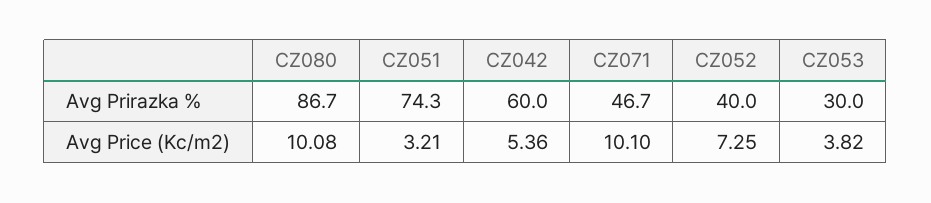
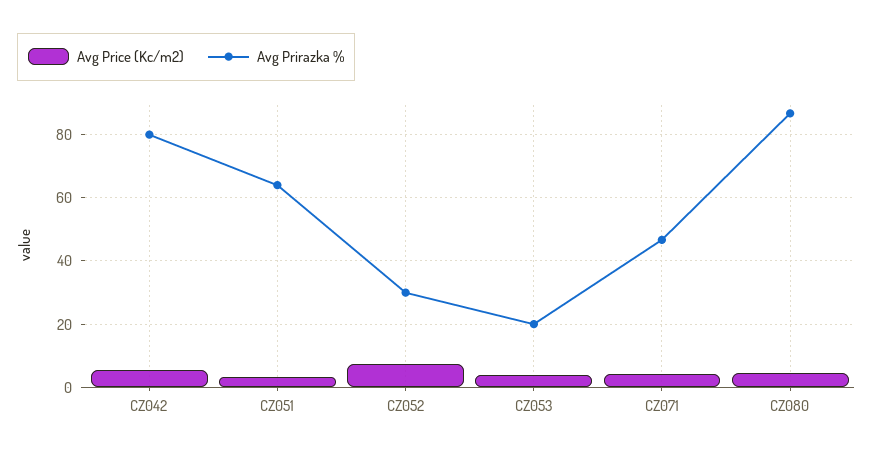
Avg Prirazka %, CZ051: 74.3 -> 64
Avg Prirazka %, CZ042: 60 -> 80
Avg Prirazka %, CZ052: 40 -> 30
Avg Prirazka %, CZ053: 30 -> 20
Avg Price (Kc/m2), CZ080: 10.08 -> 4
Avg Price (Kc/m2), CZ071: 10.1 -> 4

